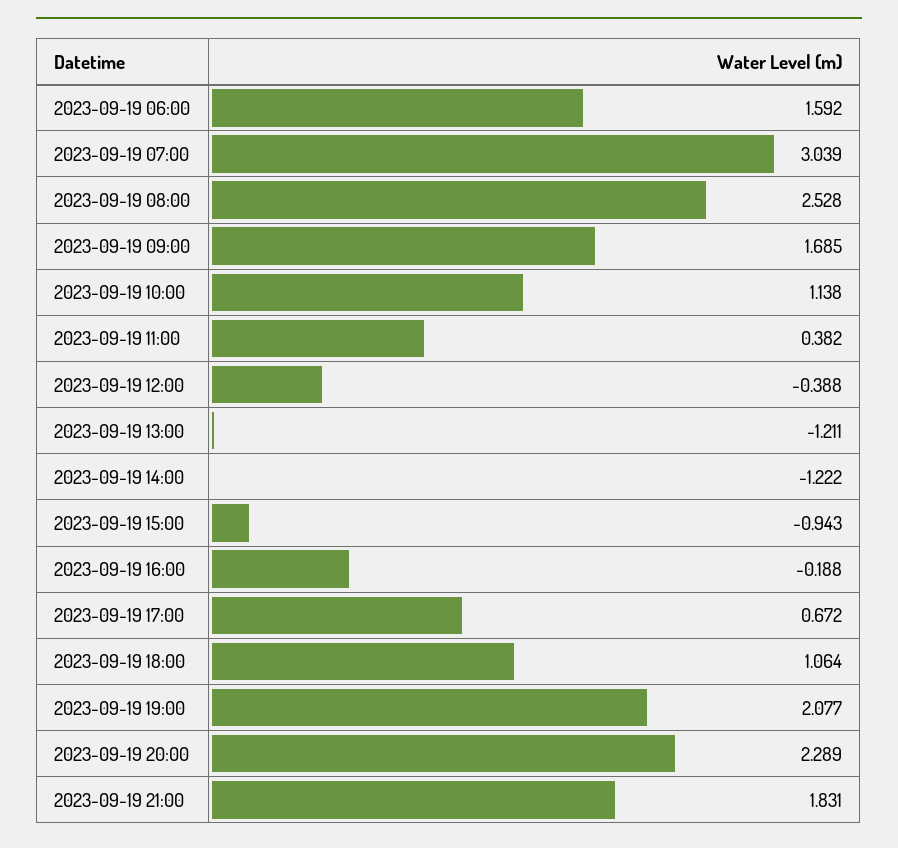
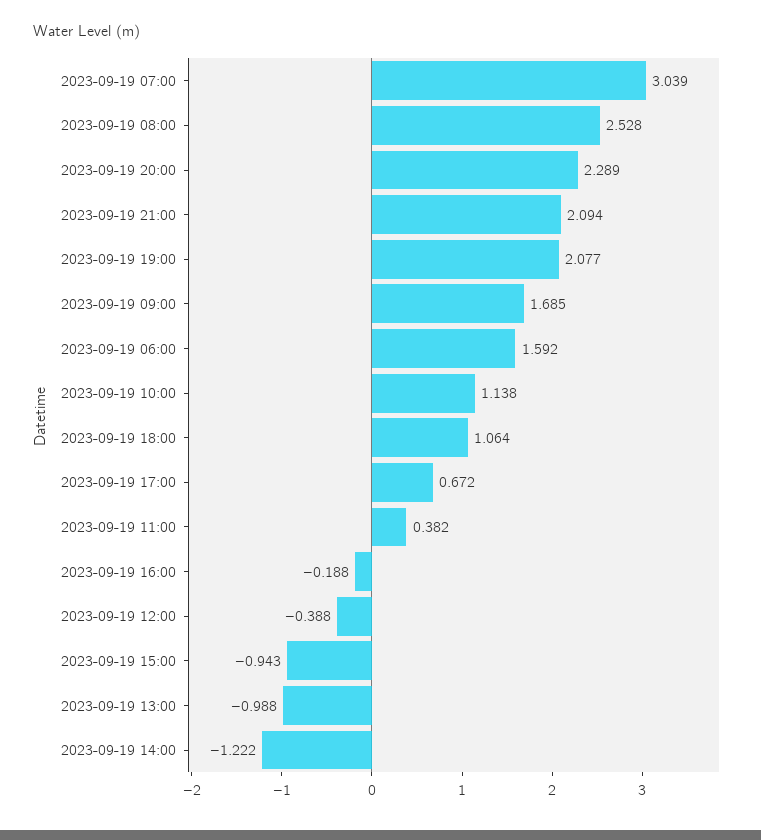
2023-09-19 13:00: -1.211 -> -0.988
2023-09-19 21:00: 1.831 -> 2.094

